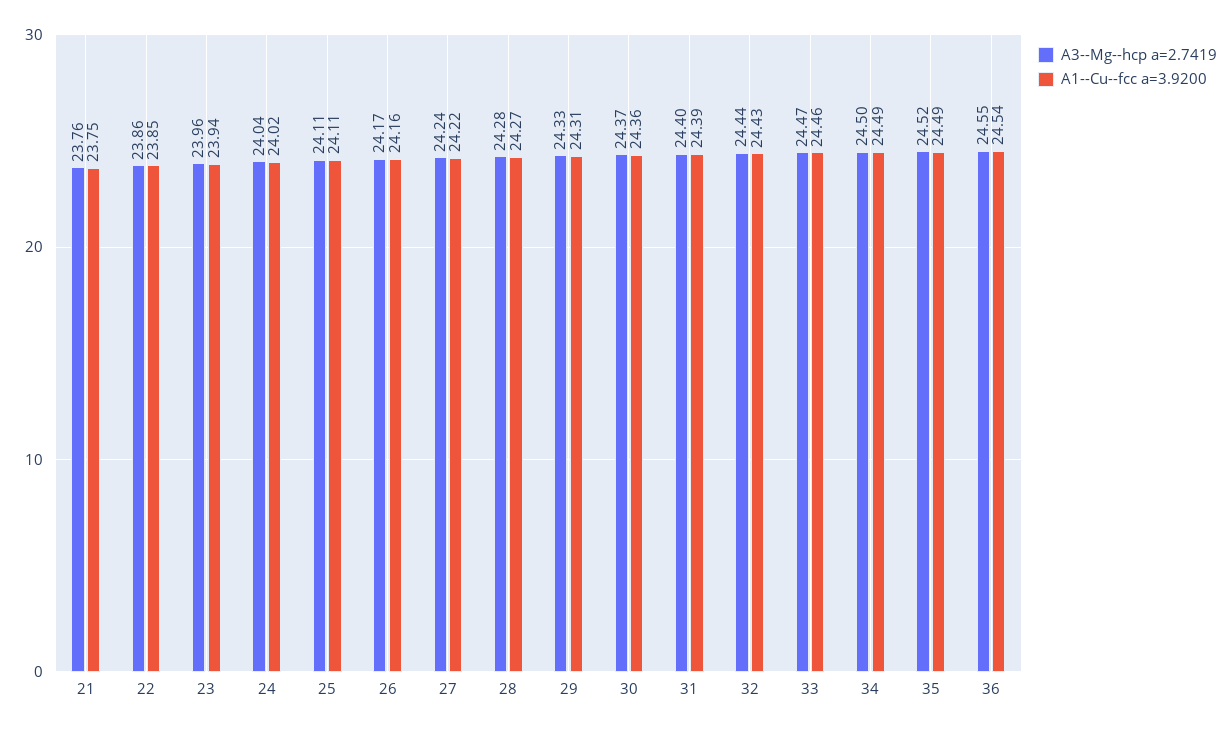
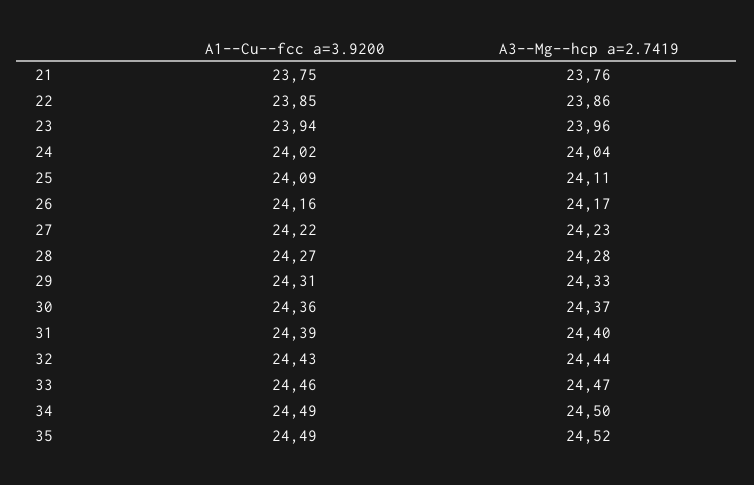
A1--Cu--fcc a=3.9200, 25: 24.11 -> 24.09
A3--Mg--hcp a=2.7419, 27: 24.24 -> 24.23
A3--Mg--hcp a=2.7419, 36: 24.55 -> none
A1--Cu--fcc a=3.9200, 36: 24.54 -> none

